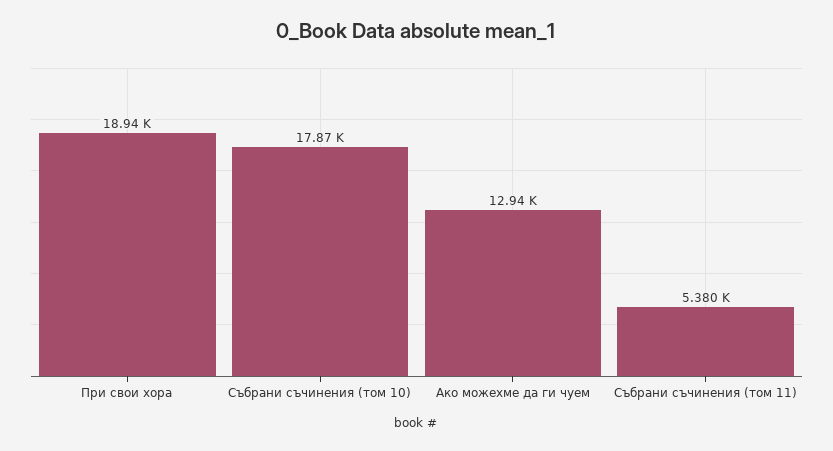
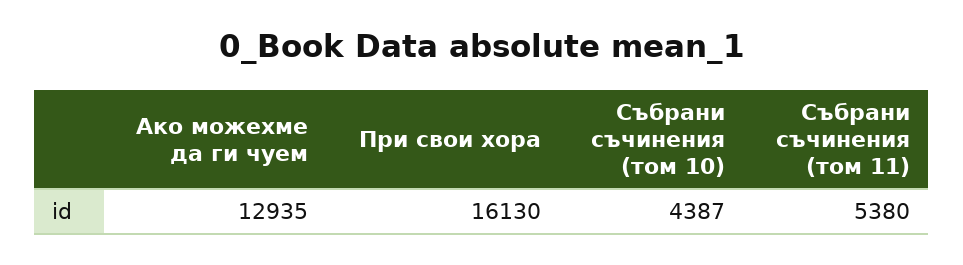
При свои хора: 18940 -> 16130
Събрани съчинения (том 10): 17870 -> 4387

